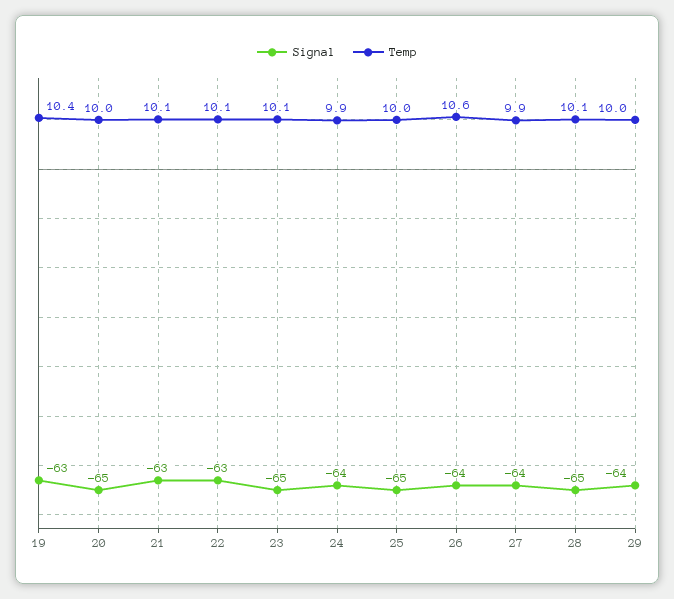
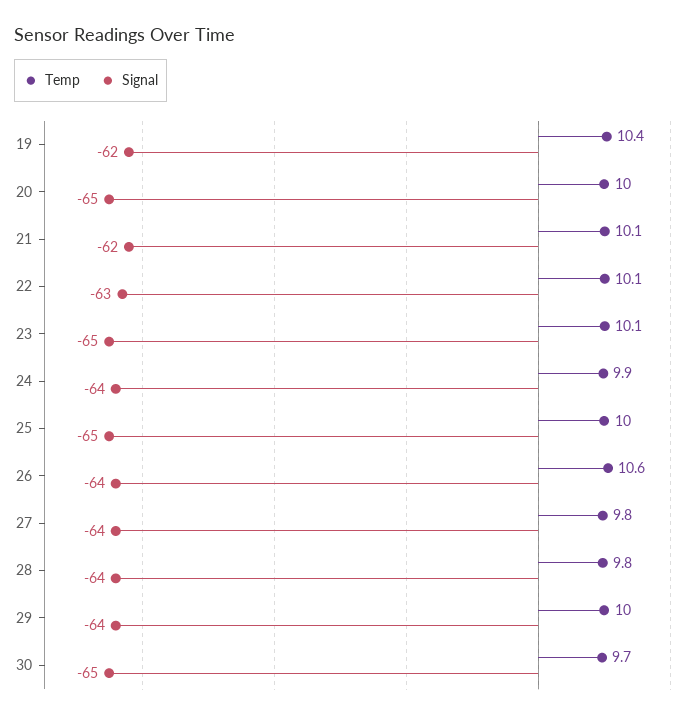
Signal, 19: -63 -> -62
Signal, 21: -63 -> -62
Temp, 27: 9.9 -> 9.8
Signal, 28: -65 -> -64
Temp, 28: 10.1 -> 9.8
Temp, 30: none -> 9.7
Signal, 30: none -> -65

